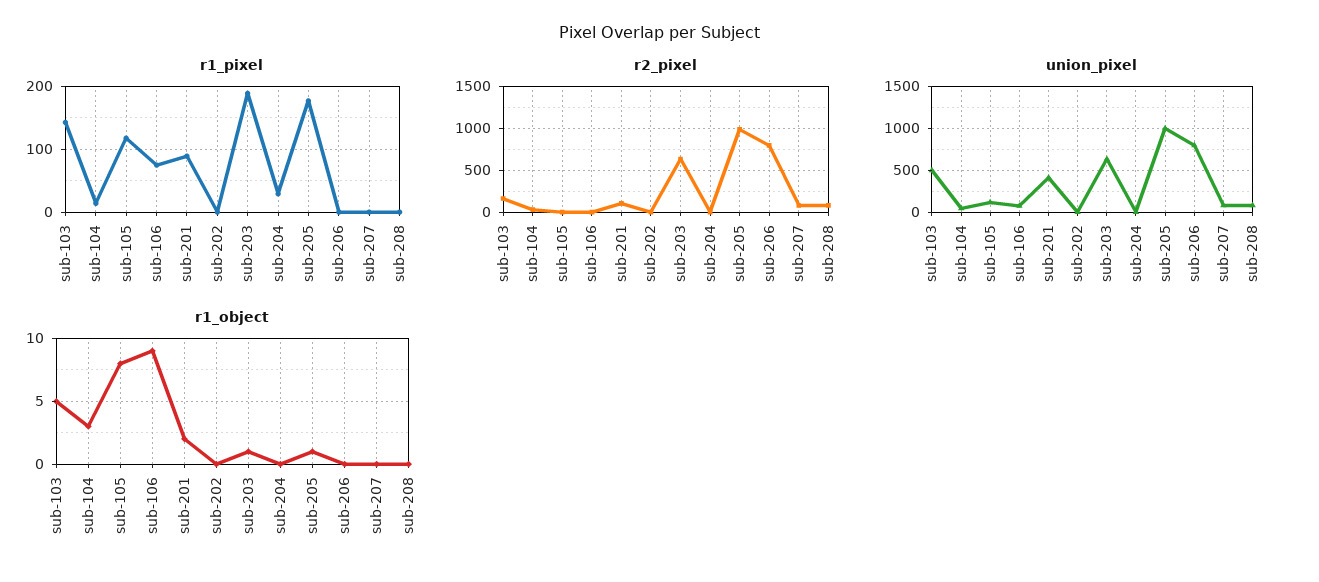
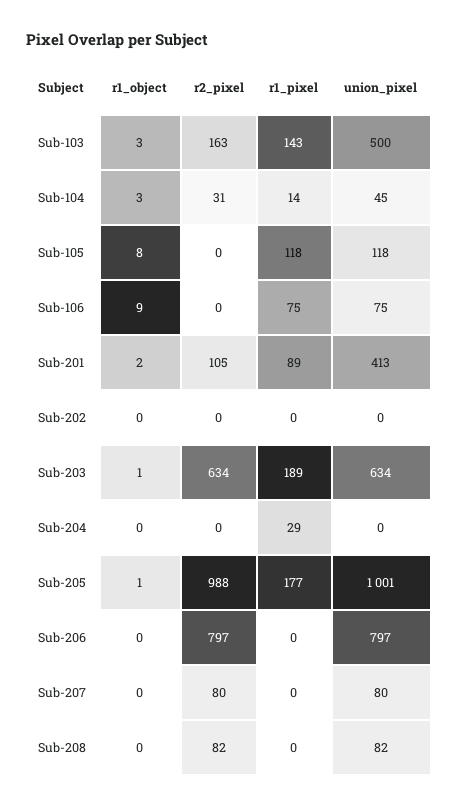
r1_object, sub-103: 5 -> 3

